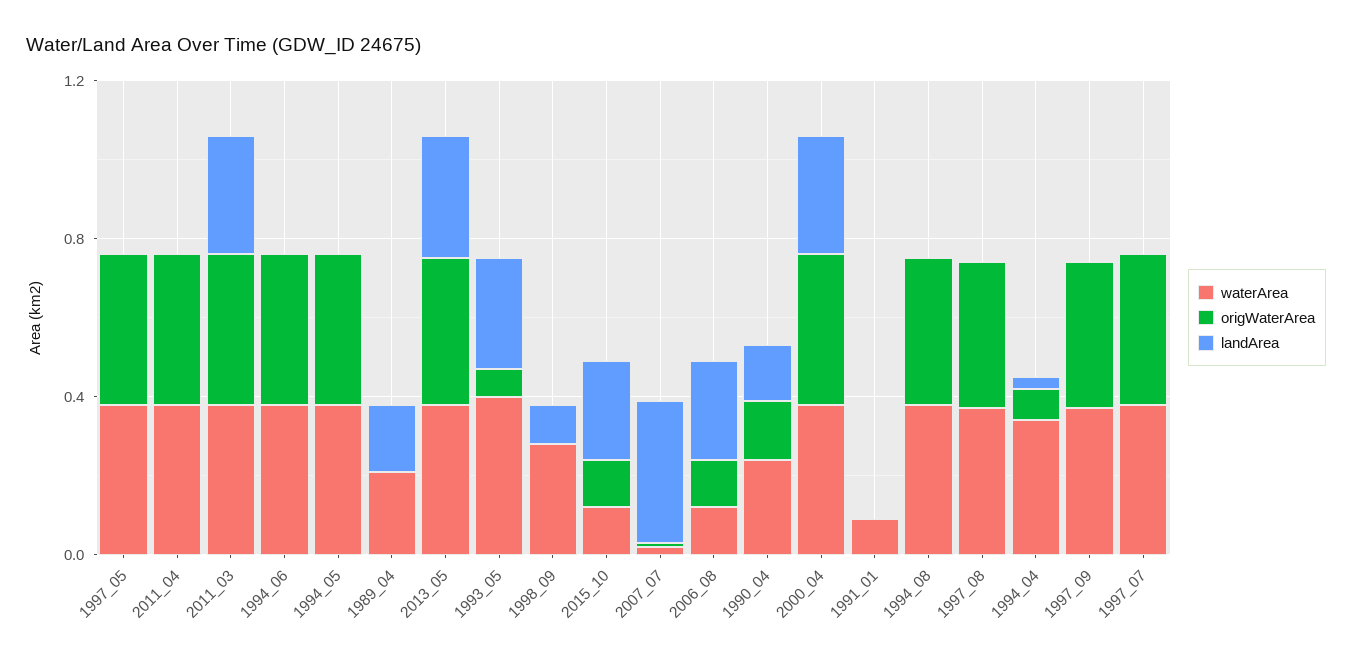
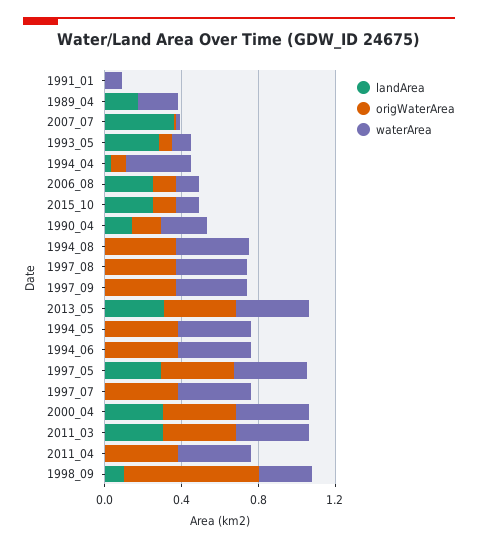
landArea, 1997_05: 0 -> 0.3
waterArea, 1993_05: 0.4 -> 0.1
origWaterArea, 1998_09: 0 -> 0.7

